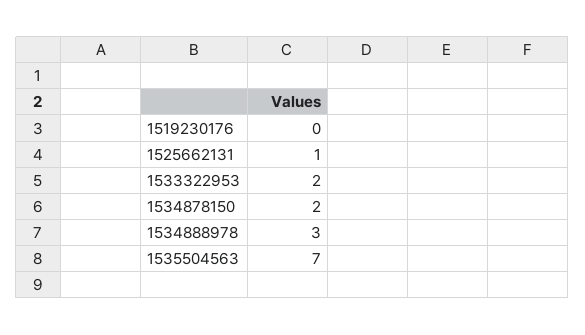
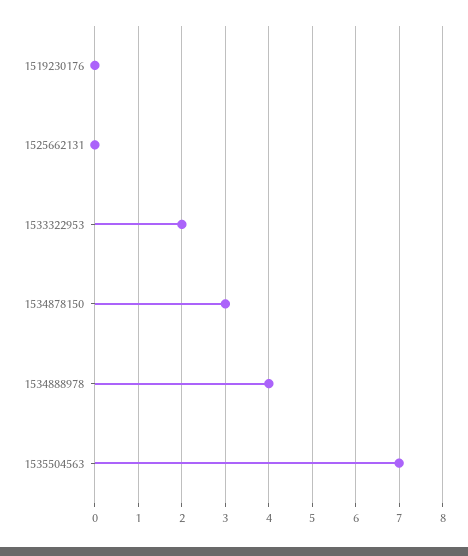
1525662131: 1 -> 0
1534878150: 2 -> 3
1534888978: 3 -> 4

